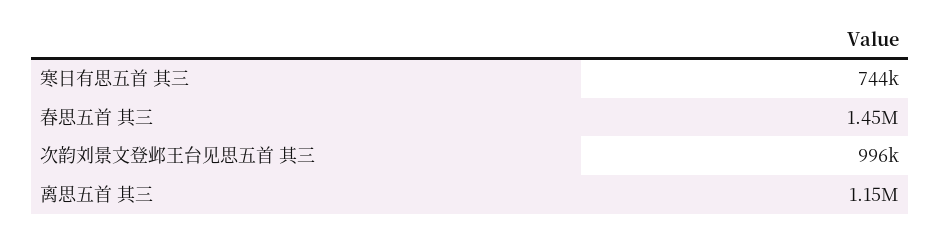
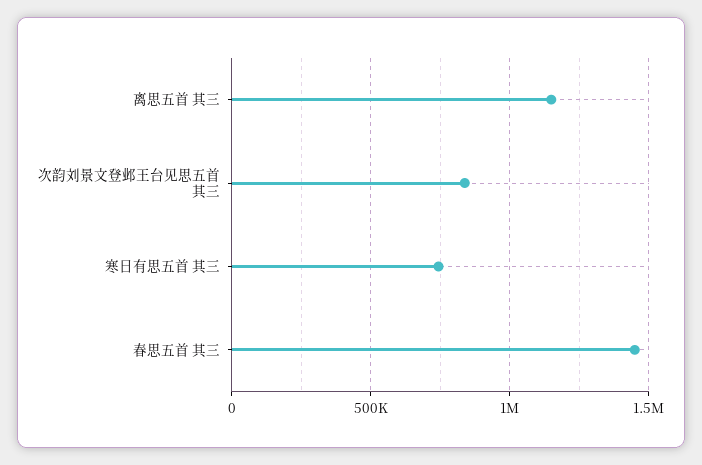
次韵刘景文登邺王台见思五首 其三: 996000 -> 850000

